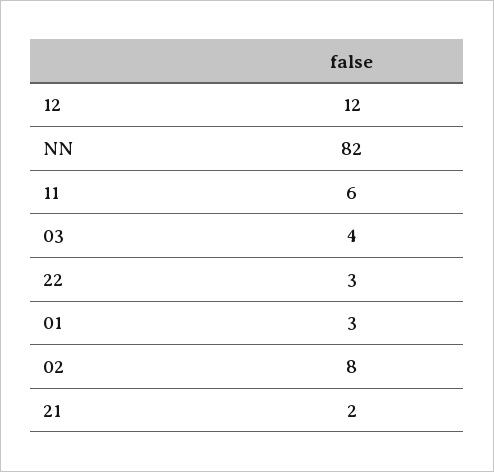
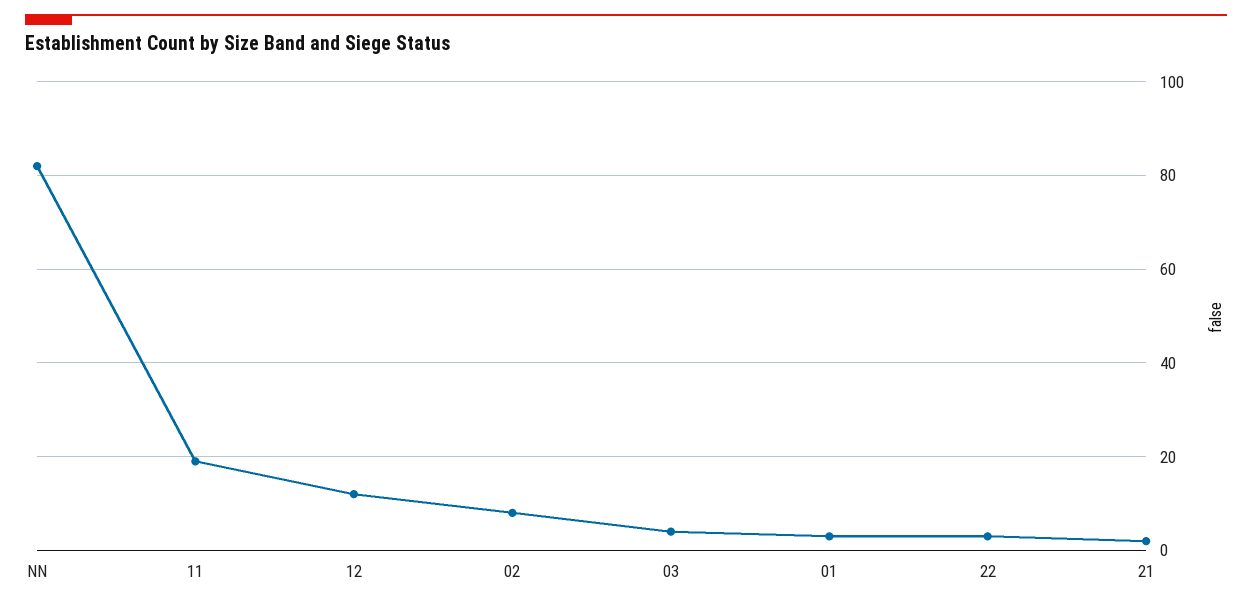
11: 6 -> 20

